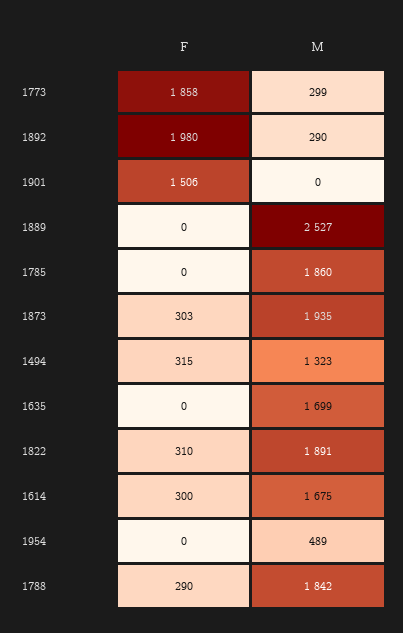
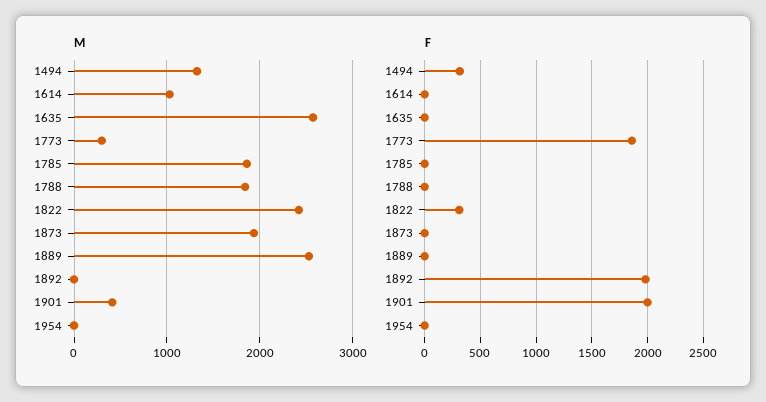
M, 1892: 290 -> 0
F, 1901: 1506 -> 2000
M, 1901: 0 -> 400
F, 1873: 303 -> 0
M, 1635: 1699 -> 2600
M, 1822: 1891 -> 2400
F, 1614: 300 -> 0
M, 1614: 1675 -> 1000
M, 1954: 489 -> 0
F, 1788: 290 -> 0

